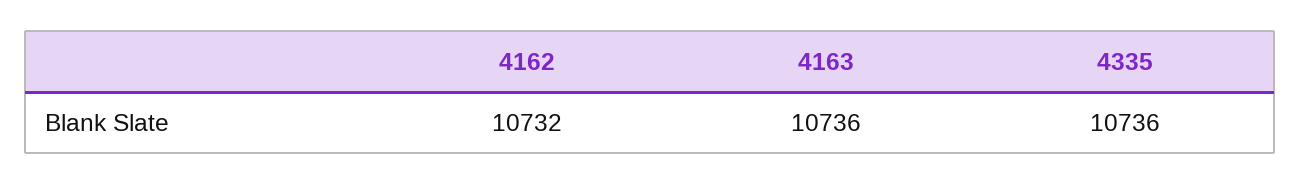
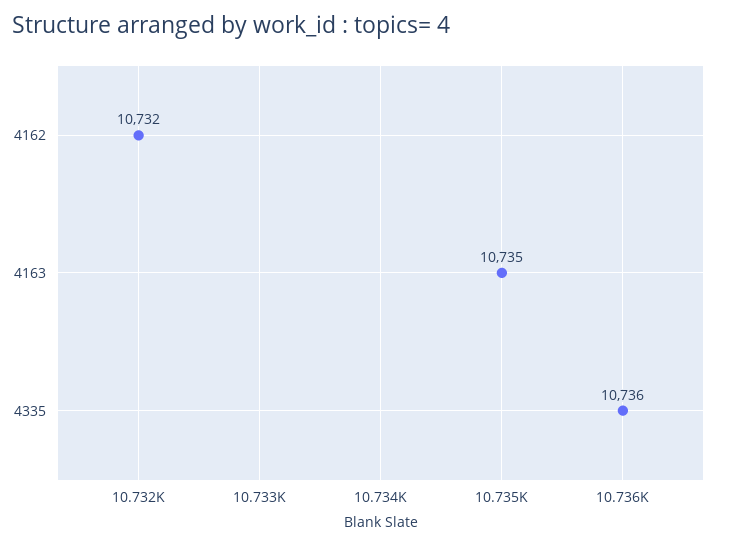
4163: 10736 -> 10735

